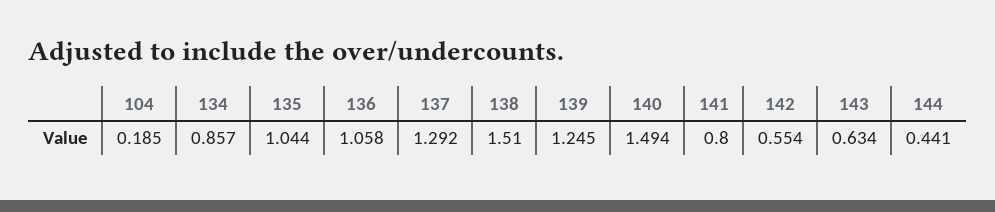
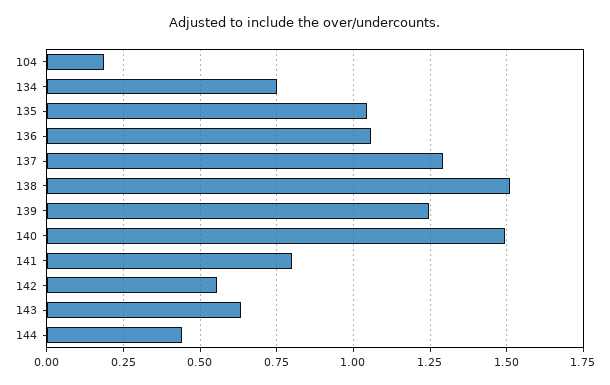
134: 0.857 -> 0.75

